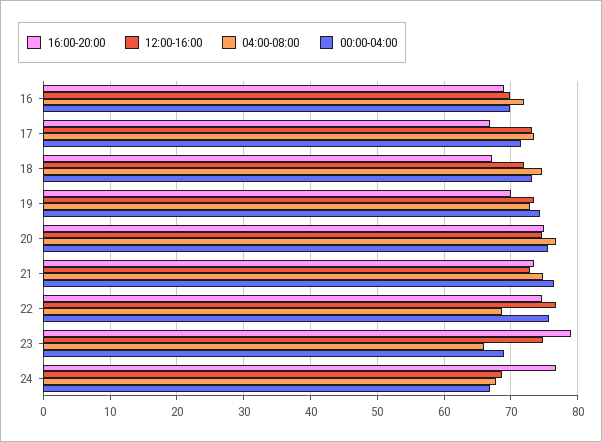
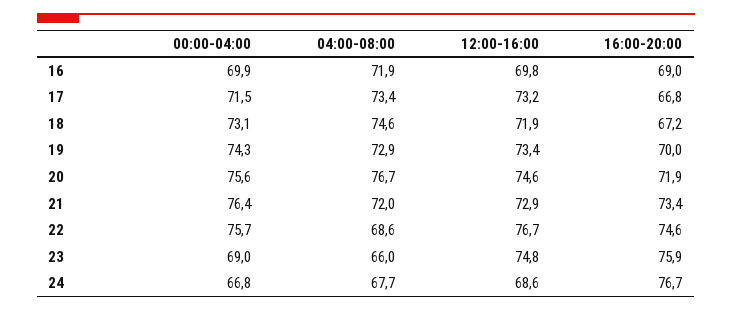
16:00-20:00, 20: 75 -> 71.9
04:00-08:00, 21: 75 -> 72
16:00-20:00, 23: 79 -> 75.9

